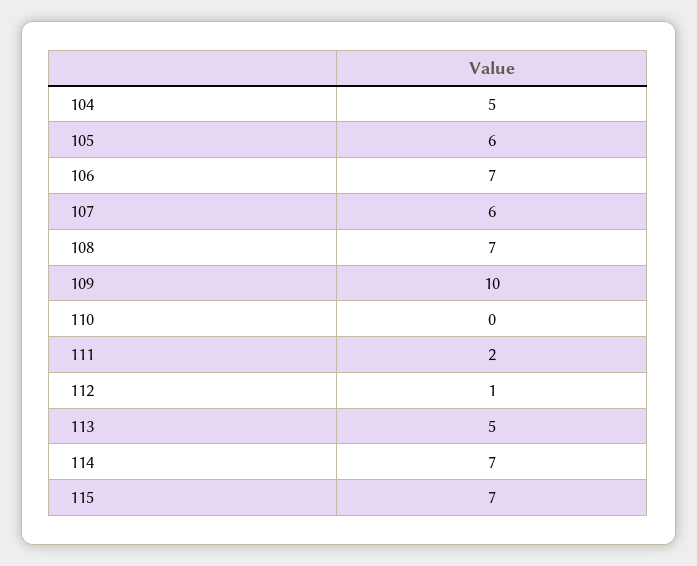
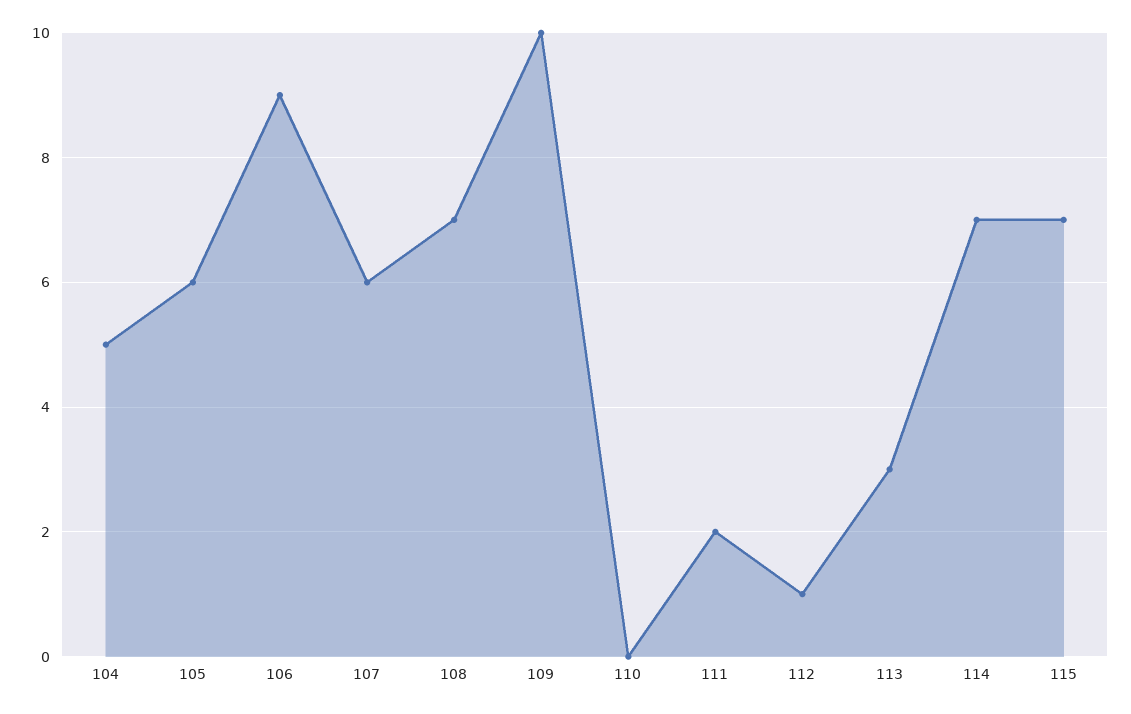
106: 7 -> 9
113: 5 -> 3

